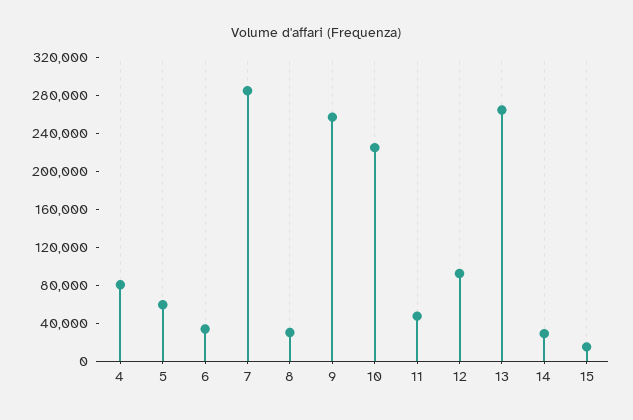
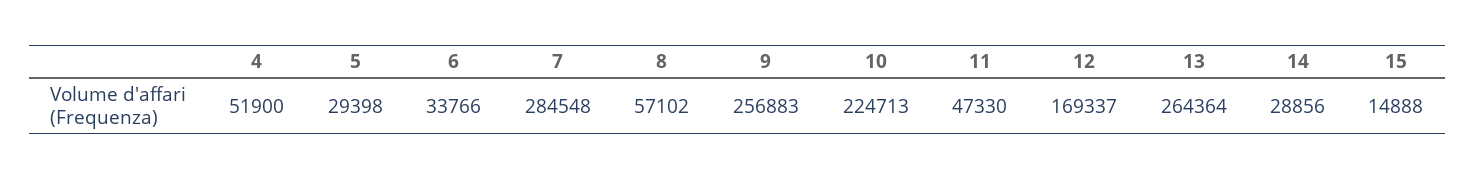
4: 80000 -> 51900
5: 60000 -> 29398
8: 30000 -> 57102
12: 90000 -> 169337

